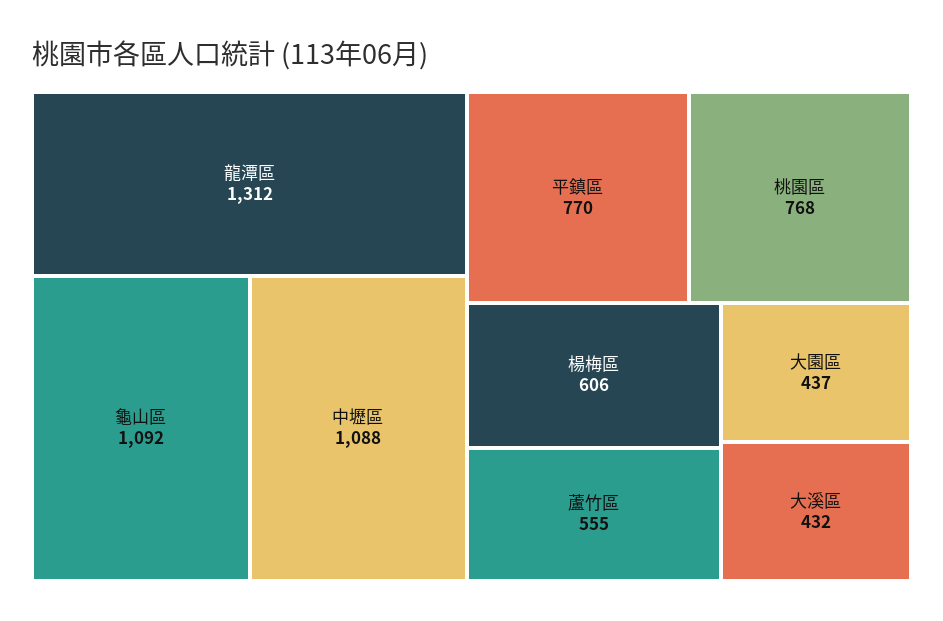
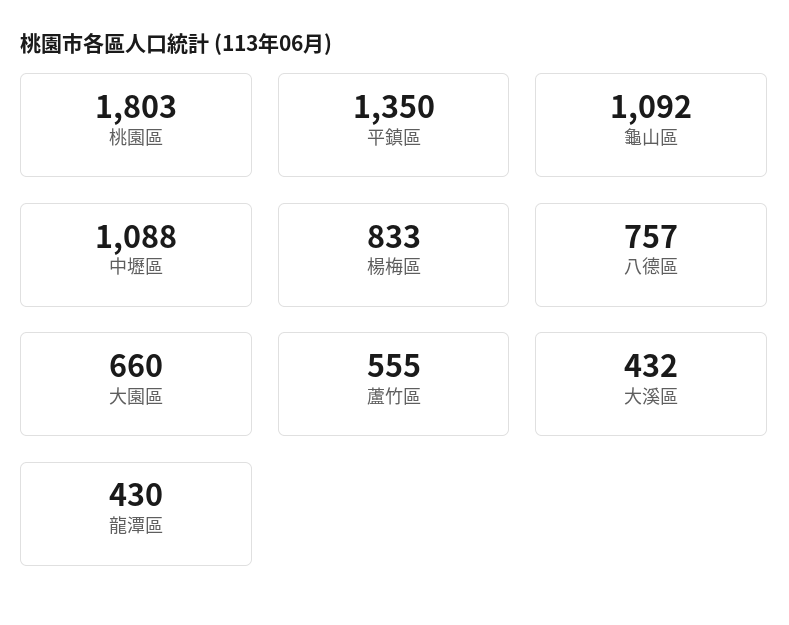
龍潭區: 1312 -> 430
平鎮區: 770 -> 1350
桃園區: 768 -> 1803
楊梅區: 606 -> 833
大園區: 437 -> 660
八德區: none -> 757

